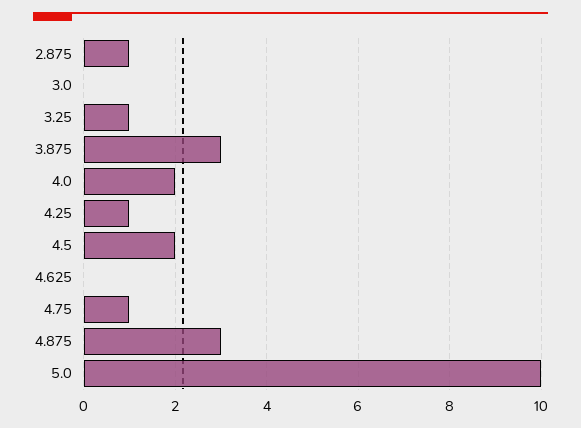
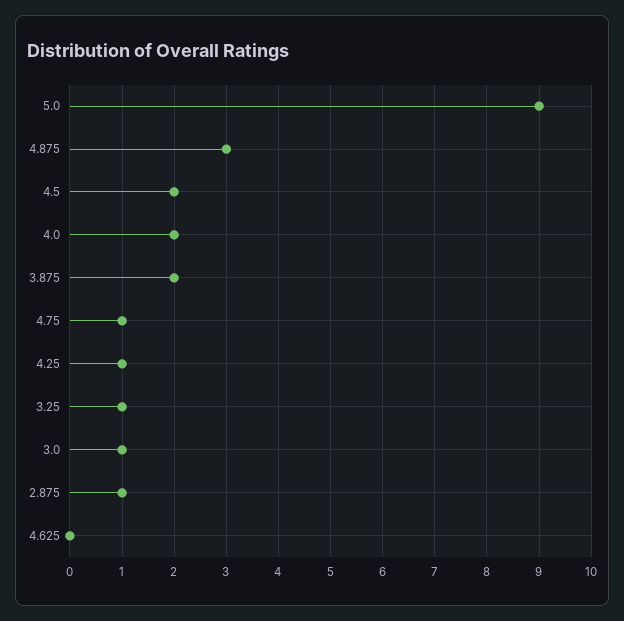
3.0: 0 -> 1
3.875: 3 -> 2
5.0: 10 -> 9

